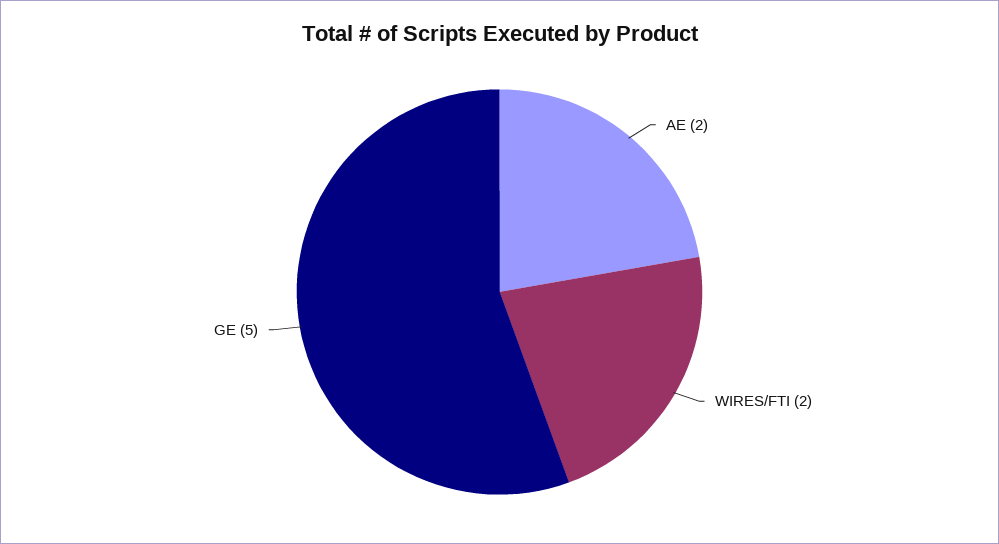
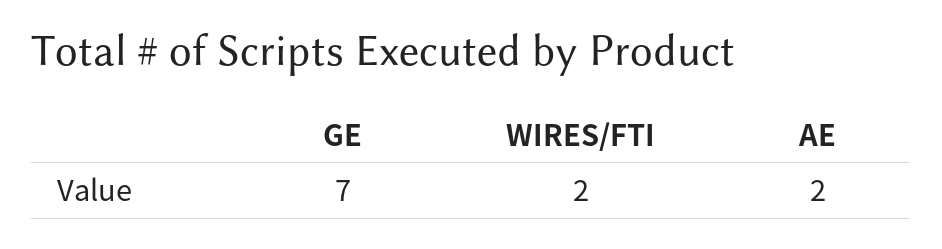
GE: 5 -> 7

